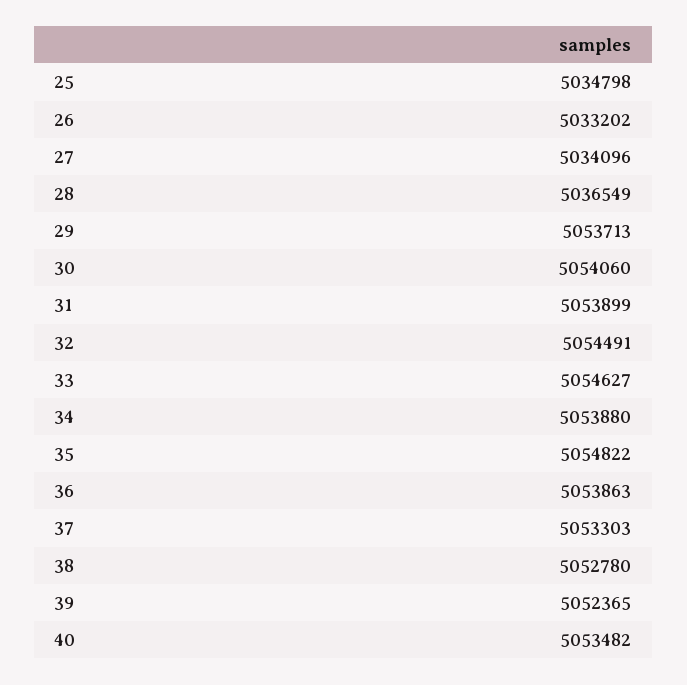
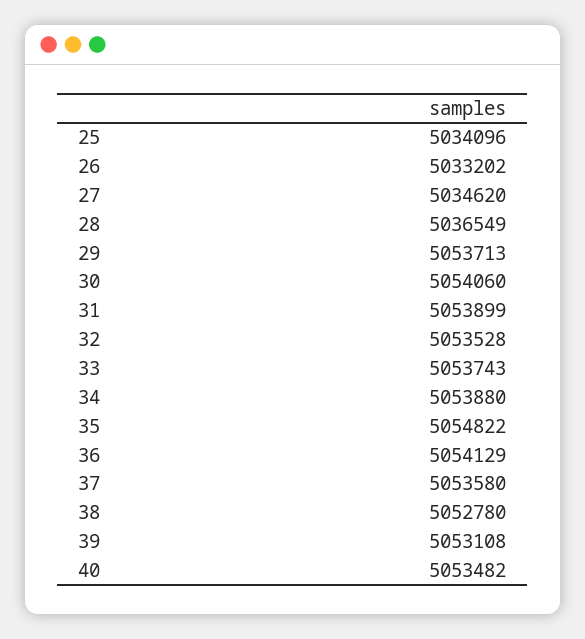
25: 5034798 -> 5034096
27: 5034096 -> 5034620
32: 5054491 -> 5053528
33: 5054627 -> 5053743
36: 5053863 -> 5054129
37: 5053303 -> 5053580
39: 5052365 -> 5053108

